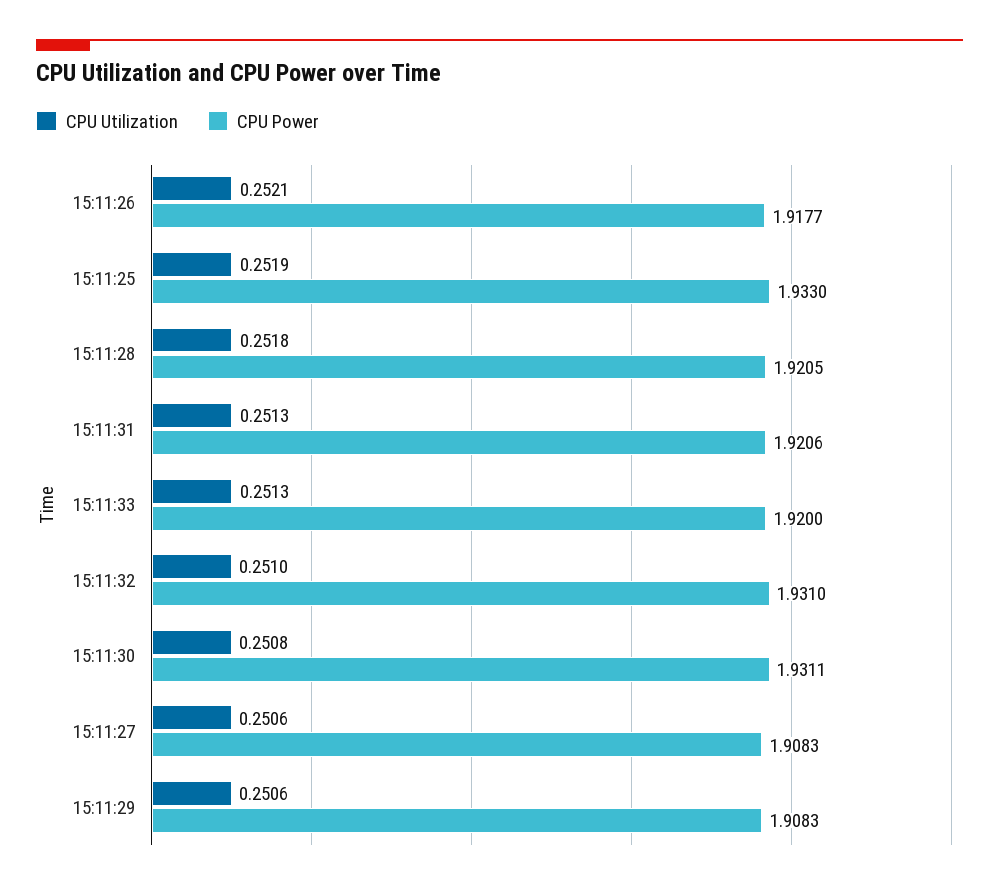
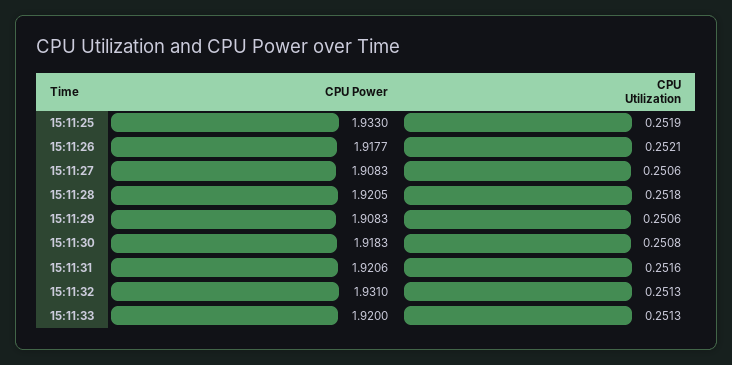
CPU Utilization, 15:11:31: 0.2513 -> 0.2516
CPU Utilization, 15:11:32: 0.251 -> 0.2513
CPU Power, 15:11:30: 1.9311 -> 1.9183

